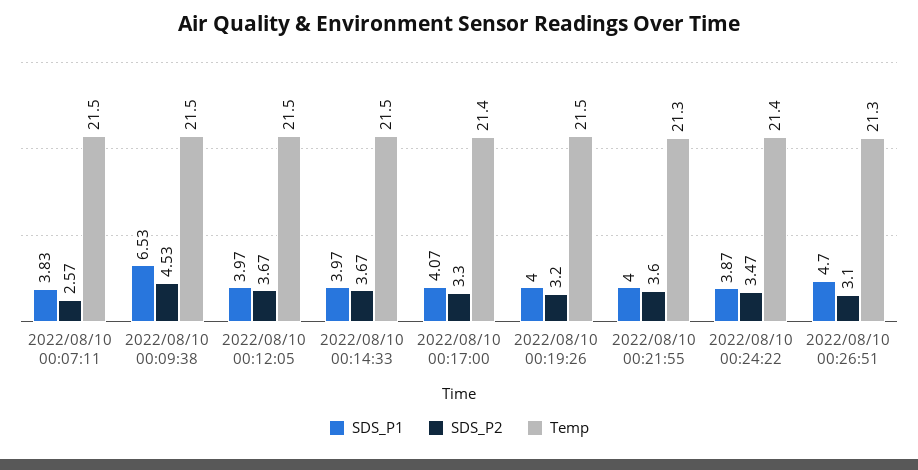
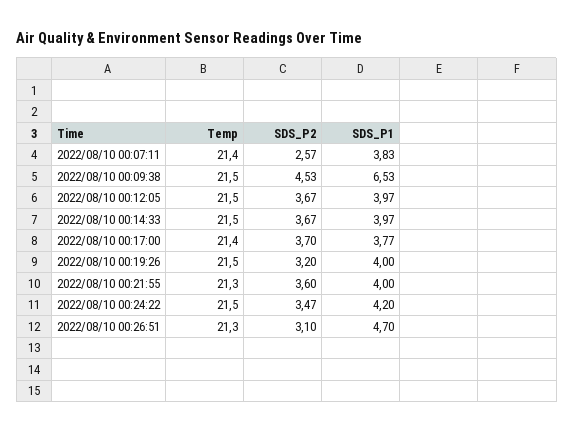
Temp, 2022/08/10 00:07:11: 21.5 -> 21.4
SDS_P1, 2022/08/10 00:17:00: 4.07 -> 3.77
SDS_P2, 2022/08/10 00:17:00: 3.3 -> 3.7
SDS_P1, 2022/08/10 00:24:22: 3.87 -> 4.2
Temp, 2022/08/10 00:24:22: 21.4 -> 21.5

